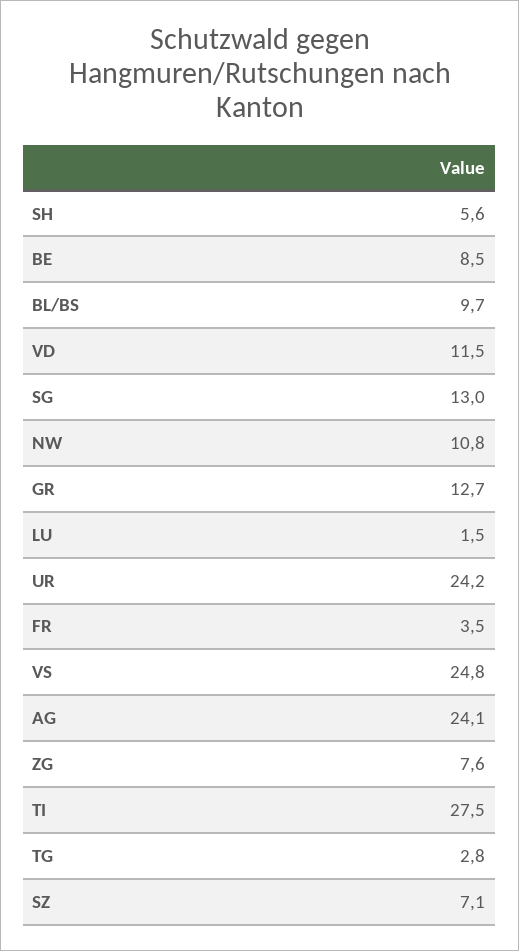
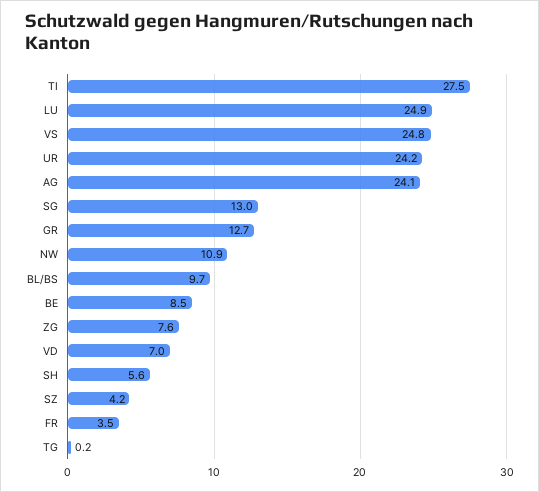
VD: 11.5 -> 7
NW: 10.8 -> 10.9
LU: 1.5 -> 24.9
TG: 2.8 -> 0.2
SZ: 7.1 -> 4.2

